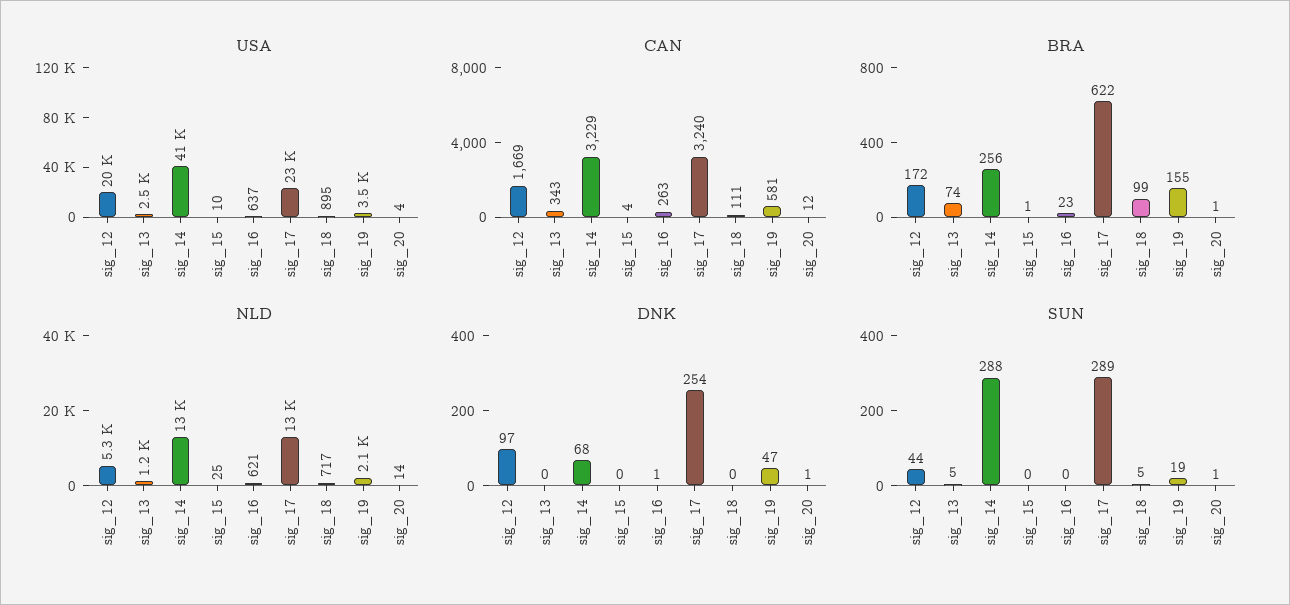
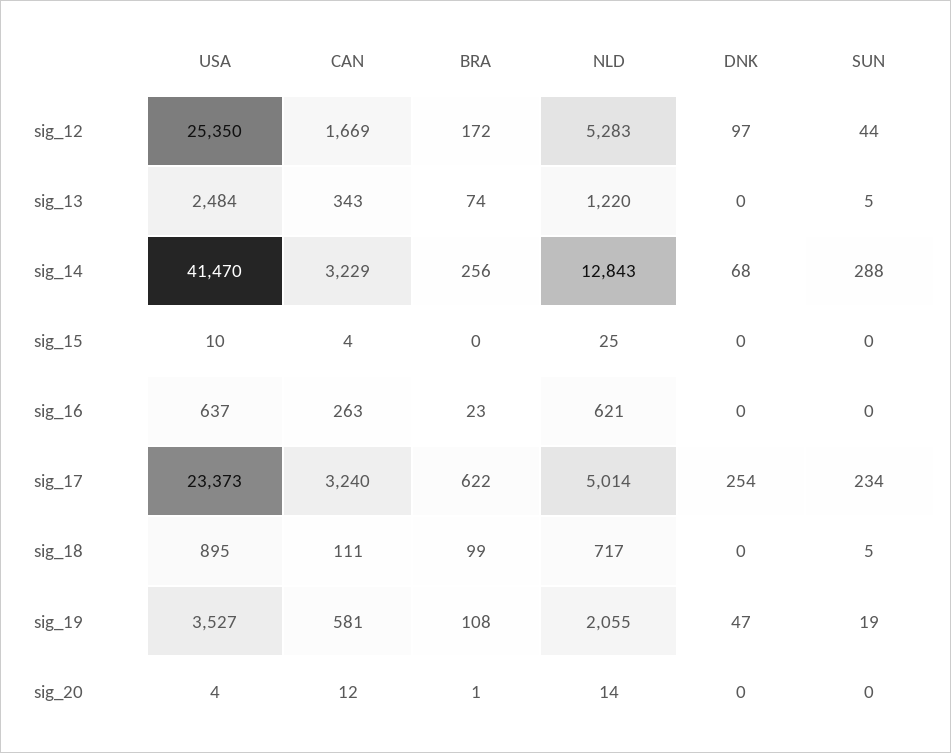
USA, sig_12: 20000 -> 25350
BRA, sig_15: 1 -> 0
BRA, sig_19: 155 -> 108
NLD, sig_17: 13000 -> 5014
DNK, sig_16: 1 -> 0
DNK, sig_20: 1 -> 0
SUN, sig_17: 289 -> 234
SUN, sig_20: 1 -> 0

